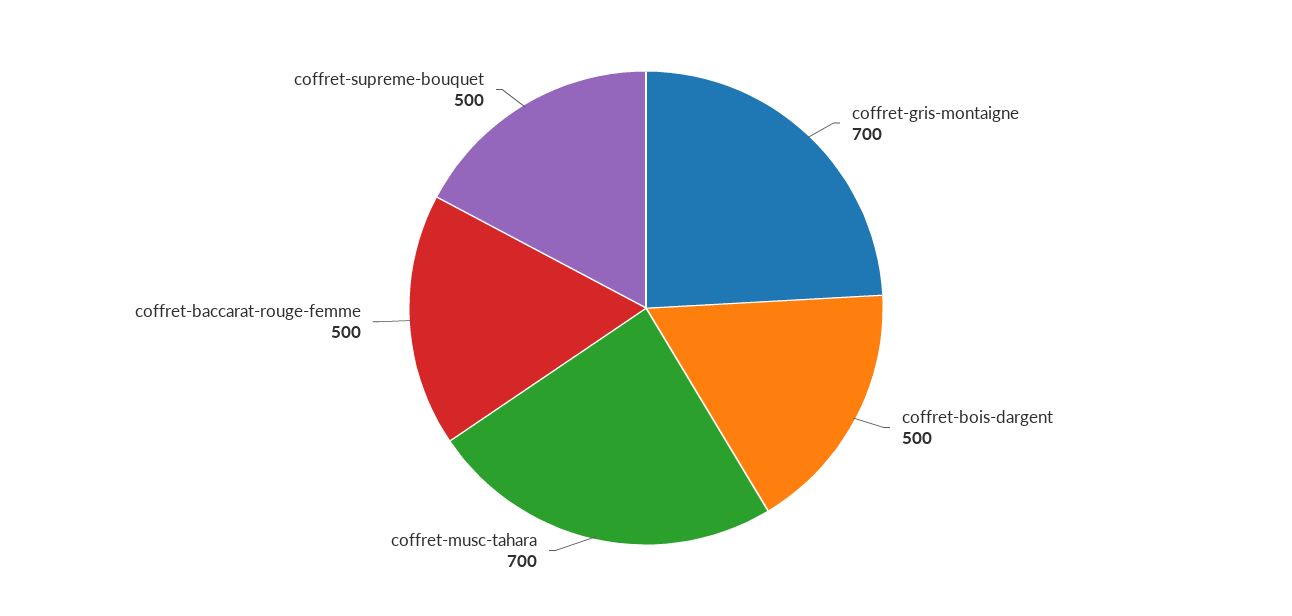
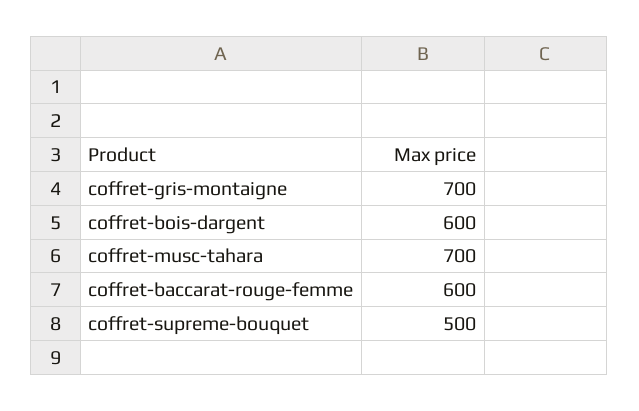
coffret-bois-dargent: 500 -> 600
coffret-baccarat-rouge-femme: 500 -> 600

